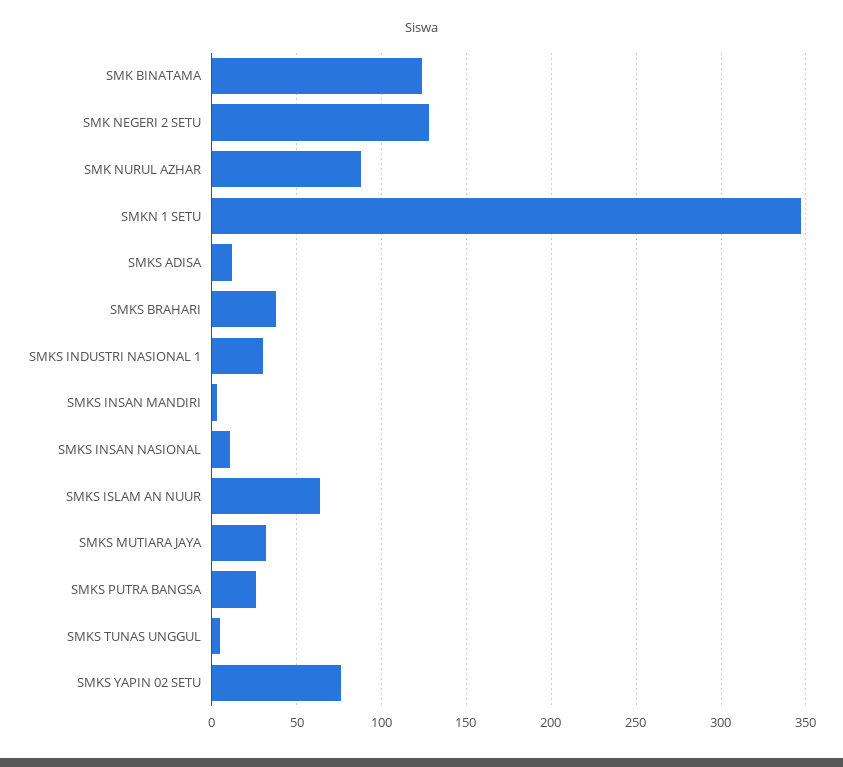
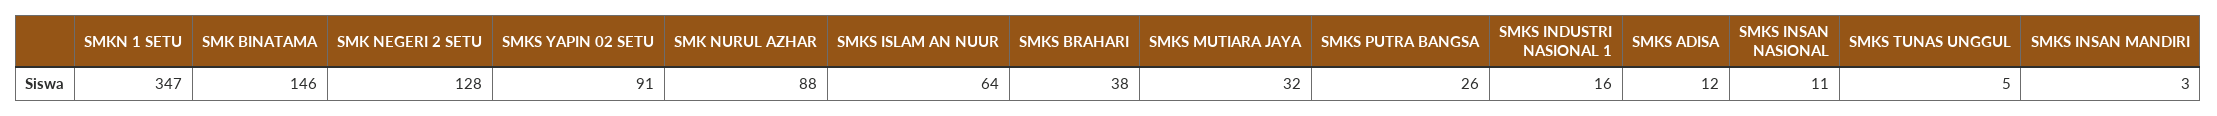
SMK BINATAMA: 125 -> 146
SMKS INDUSTRI NASIONAL 1: 30 -> 16
SMKS YAPIN 02 SETU: 75 -> 91

